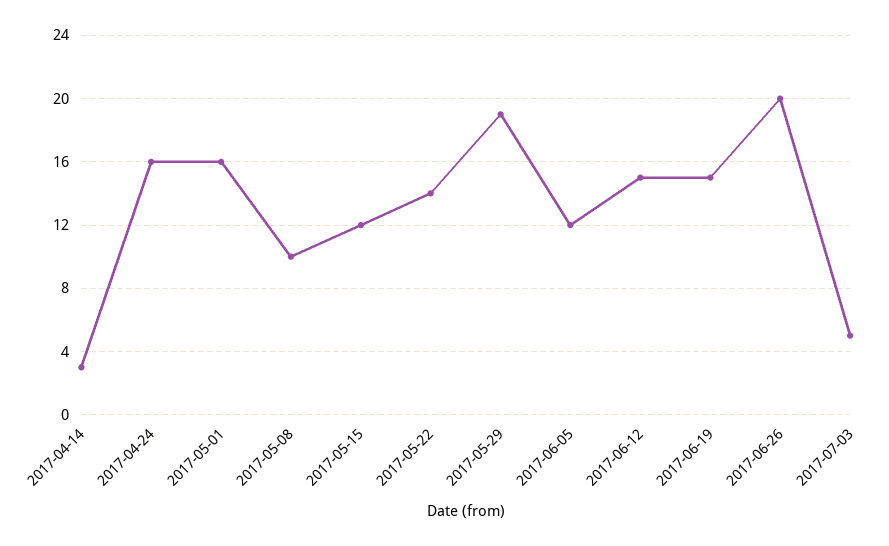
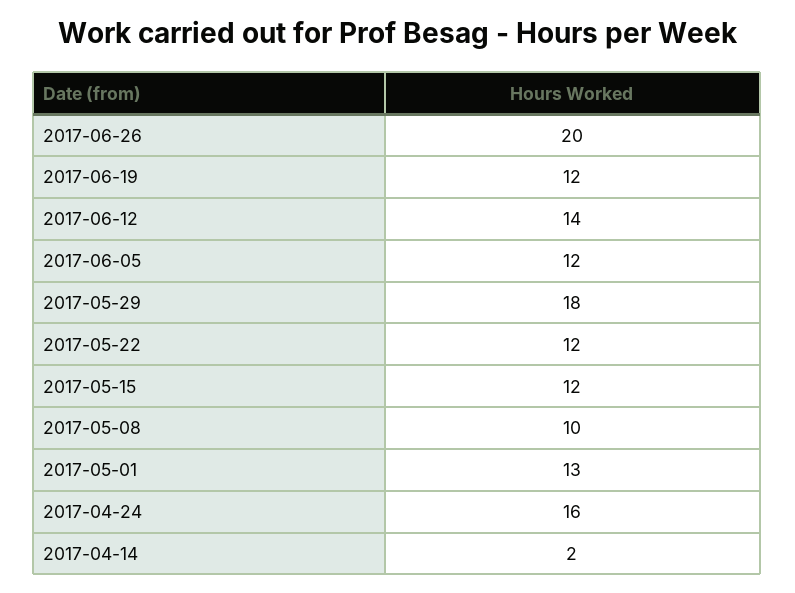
2017-04-14: 3 -> 2
2017-05-01: 16 -> 13
2017-05-22: 14 -> 12
2017-05-29: 19 -> 18
2017-06-12: 15 -> 14
2017-06-19: 15 -> 12
2017-07-03: 5 -> none

